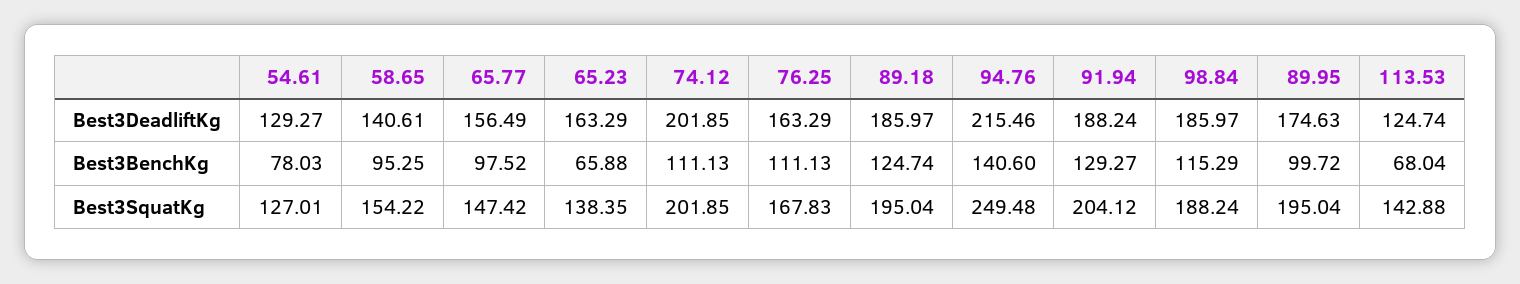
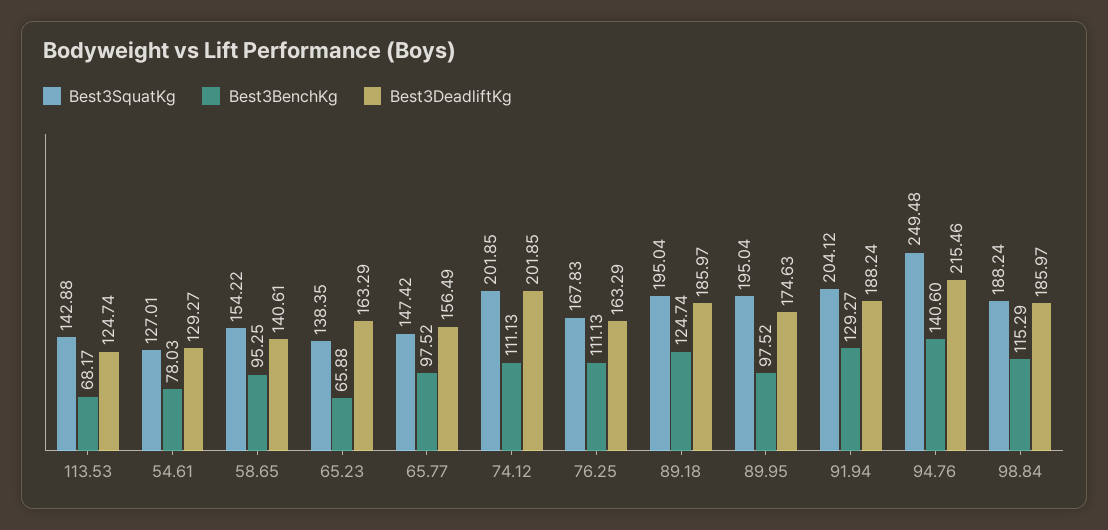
Best3BenchKg, 89.95: 99.72 -> 97.52
Best3BenchKg, 113.53: 68.04 -> 68.17

